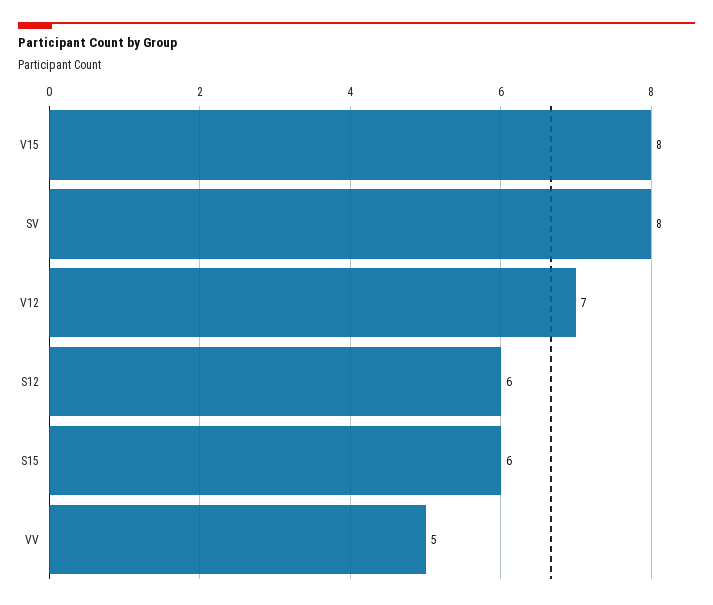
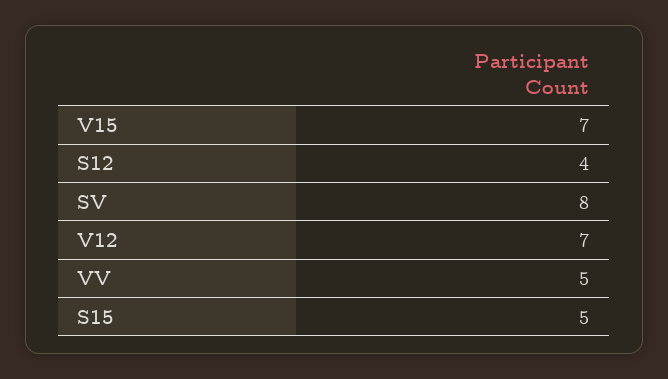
V15: 8 -> 7
S12: 6 -> 4
S15: 6 -> 5

